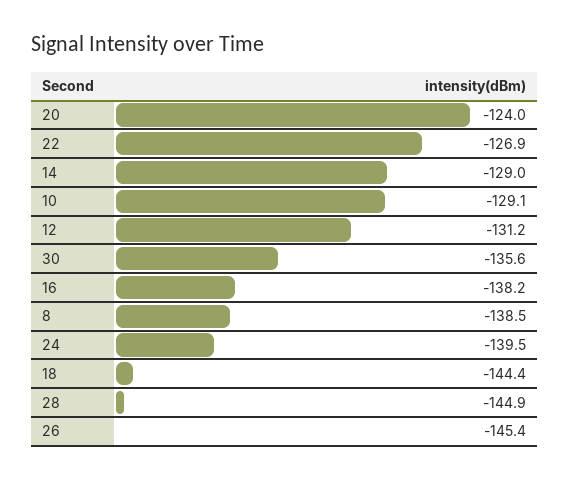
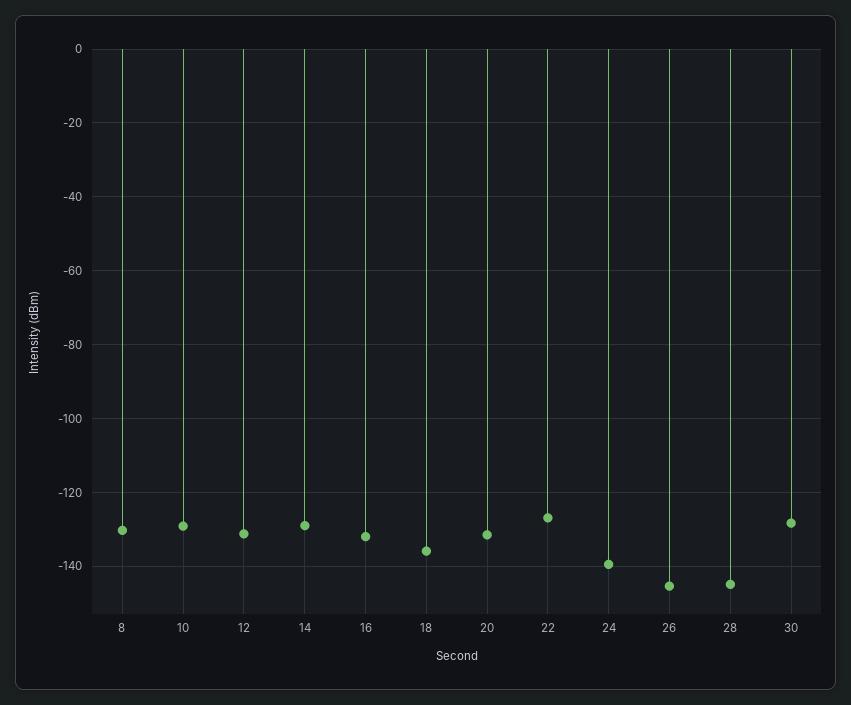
20: -124 -> -132
30: -135.6 -> -128
16: -138.2 -> -132
8: -138.5 -> -130
18: -144.4 -> -136

